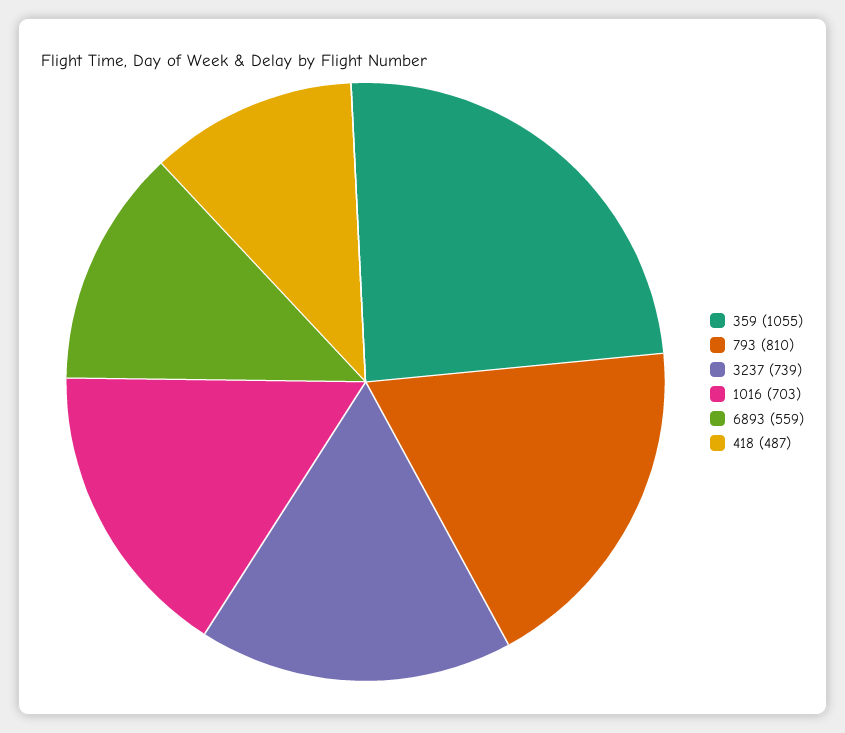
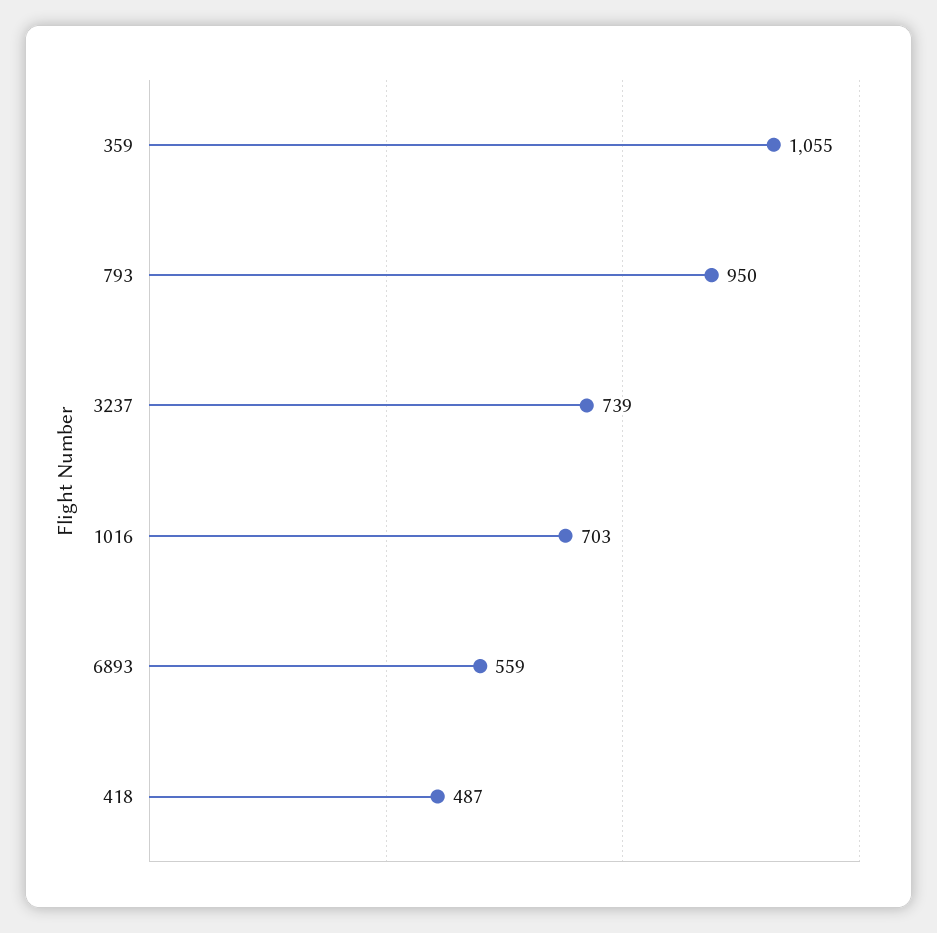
793: 810 -> 950

